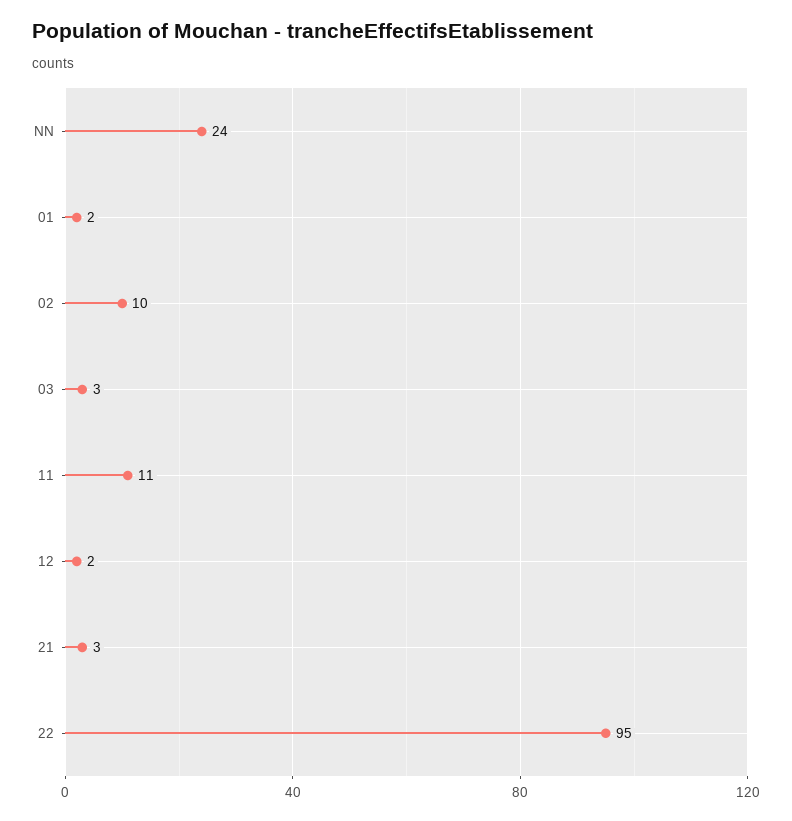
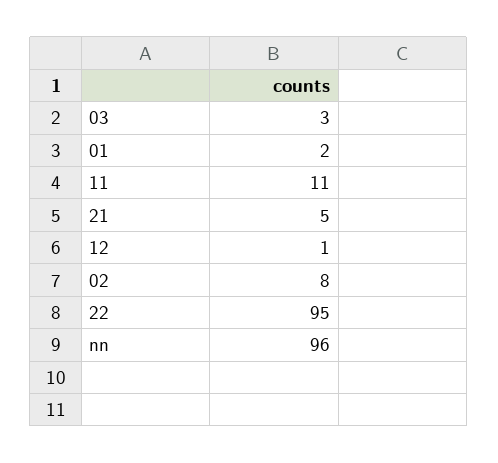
NN: 24 -> 96
02: 10 -> 8
12: 2 -> 1
21: 3 -> 5

